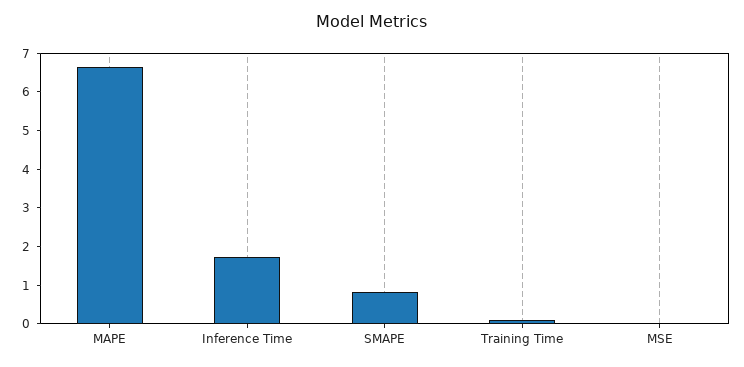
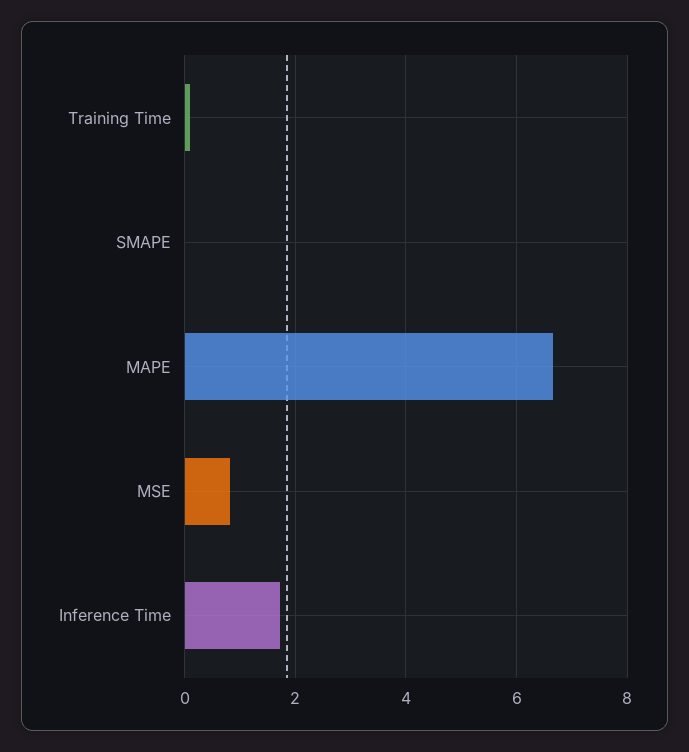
SMAPE: 0.75 -> 0
MSE: 0 -> 0.8

